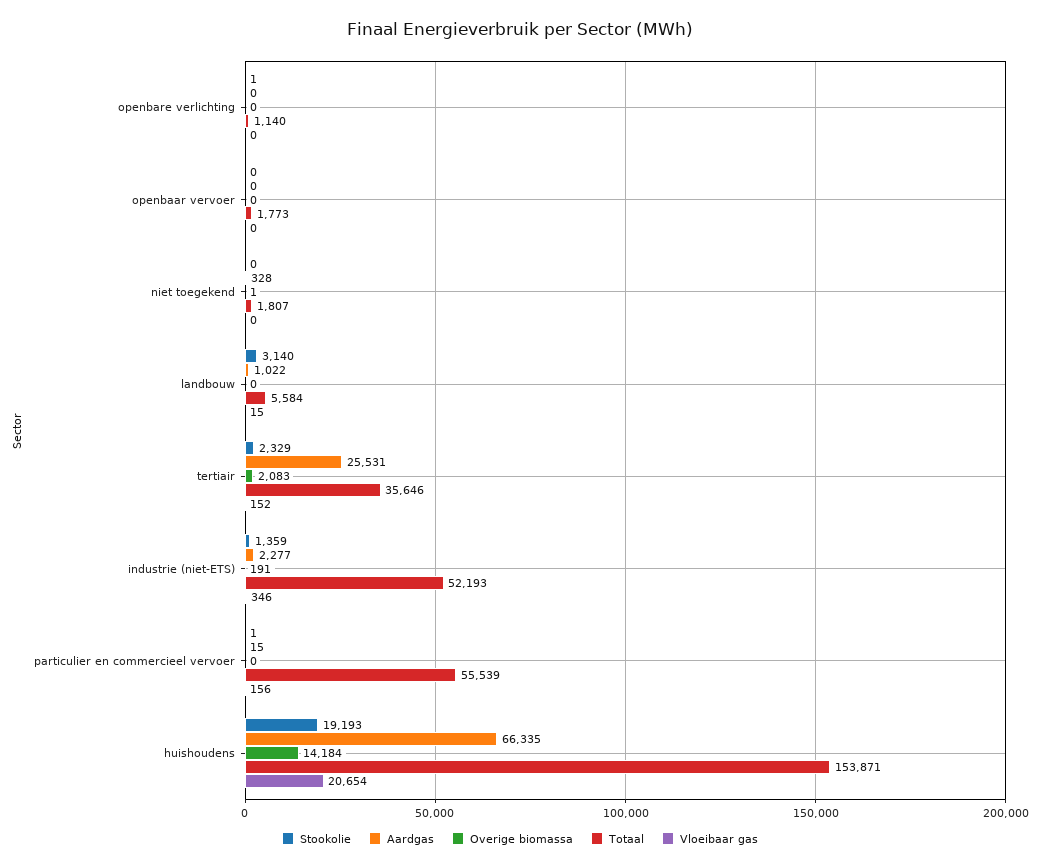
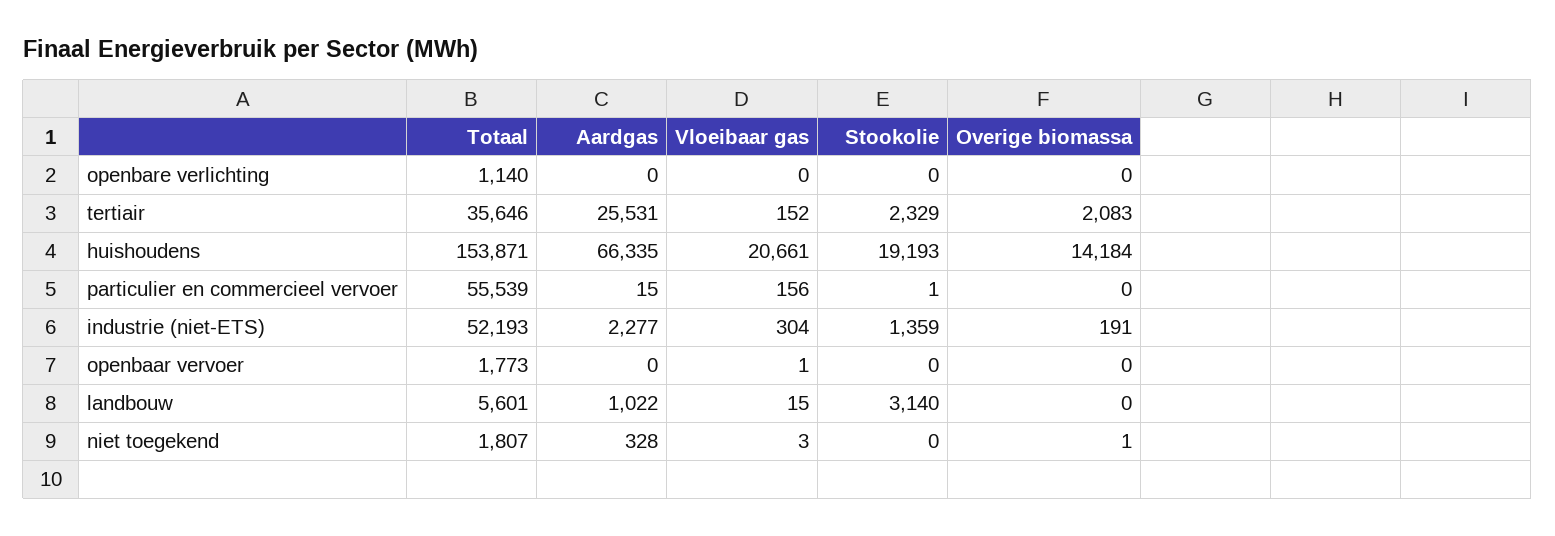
Stookolie, openbare verlichting: 1 -> 0
Vloeibaar gas, openbaar vervoer: 0 -> 1
Vloeibaar gas, niet toegekend: 0 -> 3
Totaal, landbouw: 5584 -> 5601
Vloeibaar gas, industrie (niet-ETS): 346 -> 304
Vloeibaar gas, huishoudens: 20654 -> 20661

